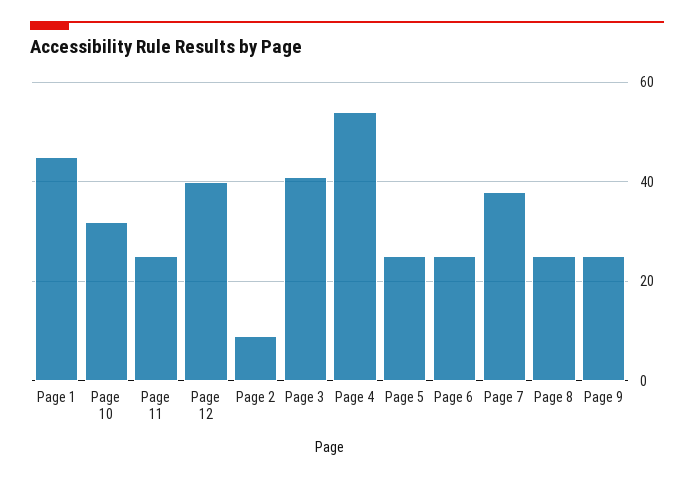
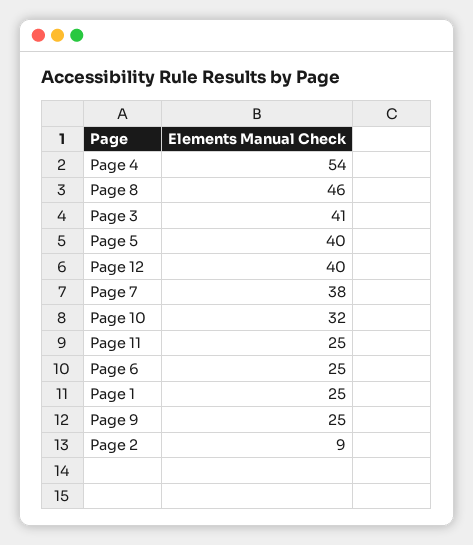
Page 1: 45 -> 25
Page 5: 25 -> 40
Page 8: 25 -> 46

